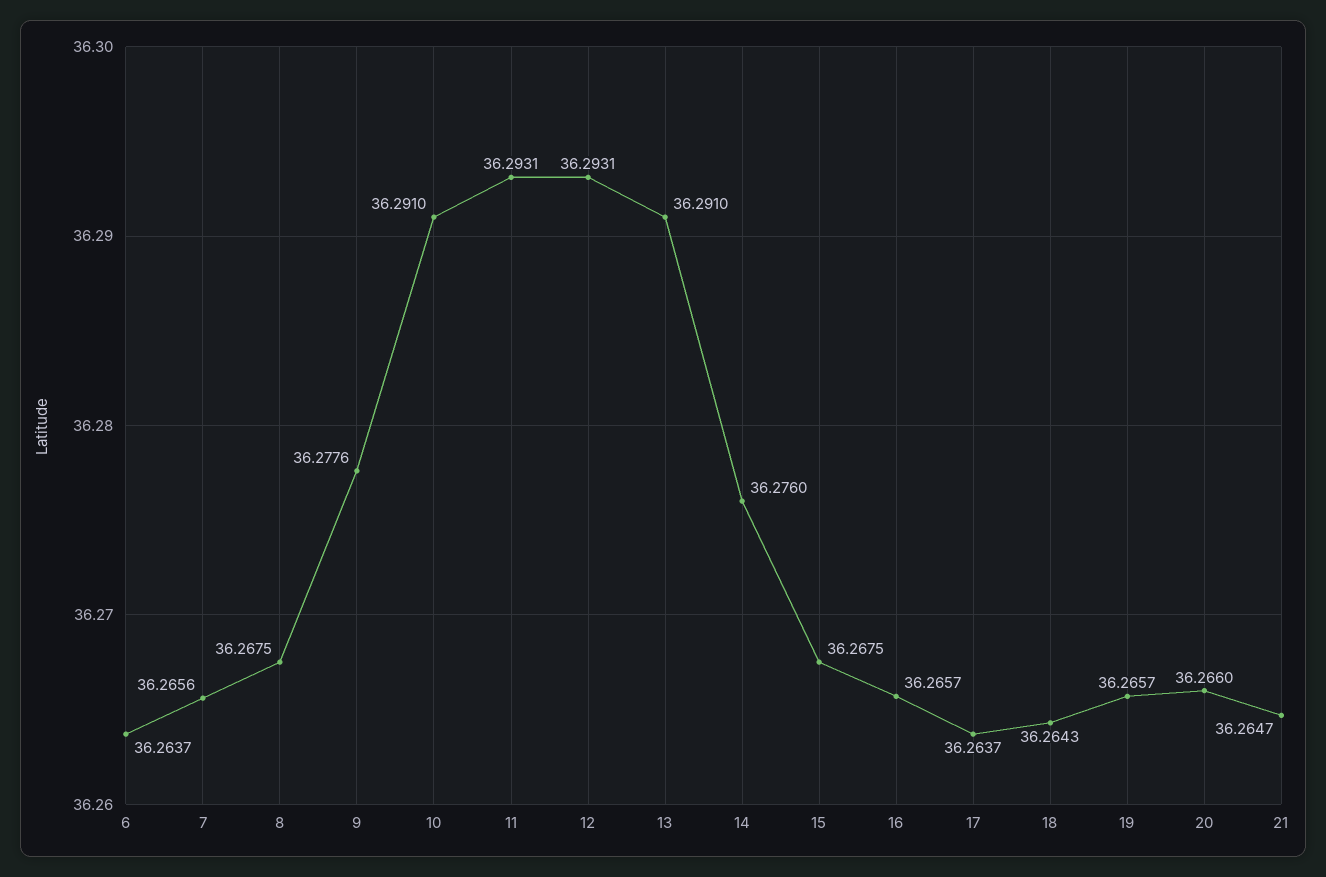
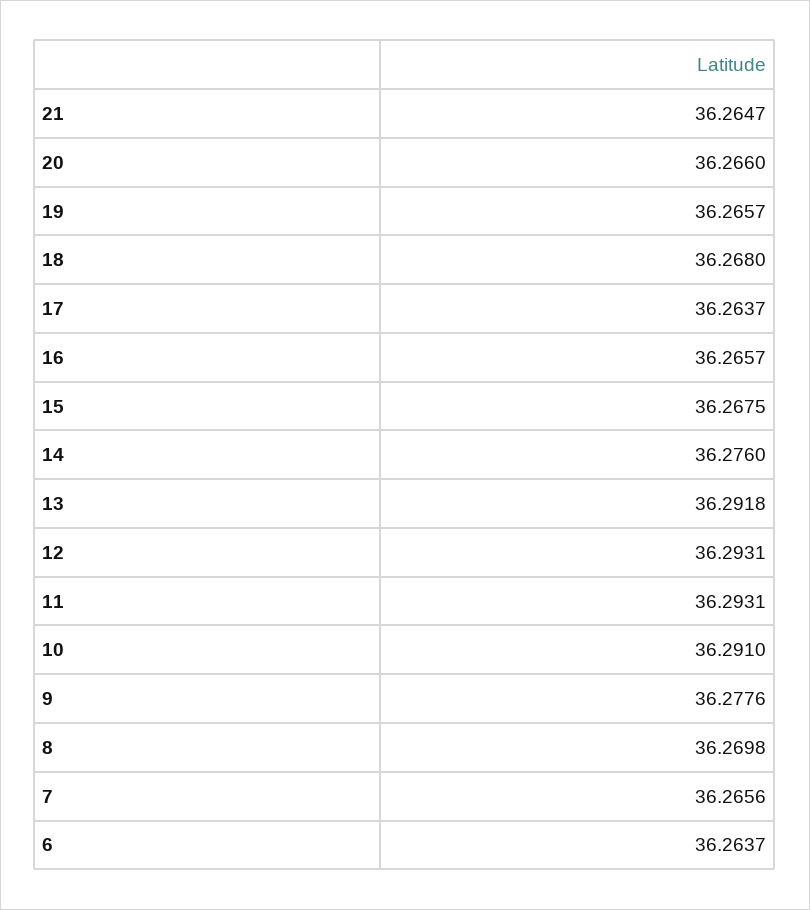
8: 36.2675 -> 36.2698
13: 36.291 -> 36.2918
18: 36.2643 -> 36.268

